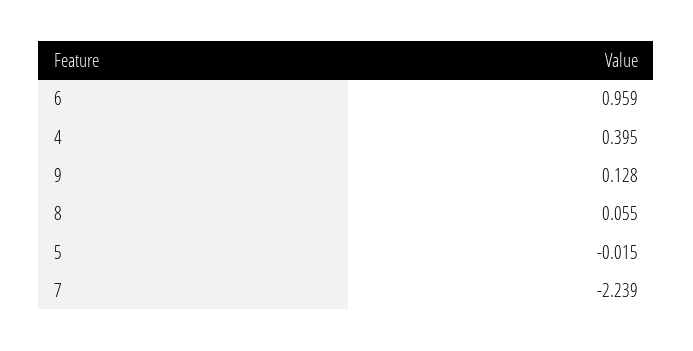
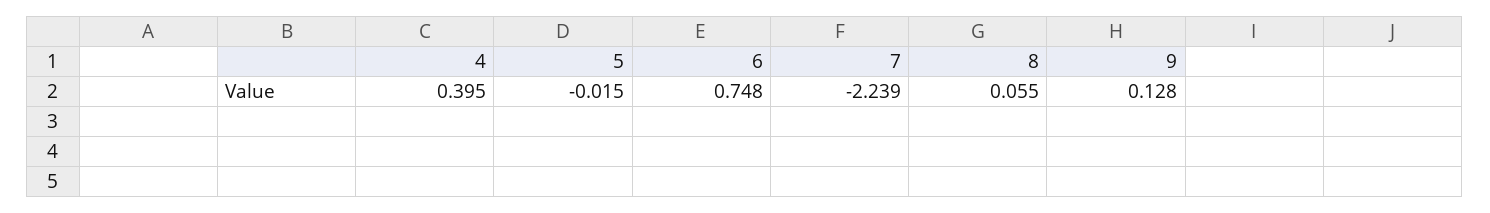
6: 0.959 -> 0.748

